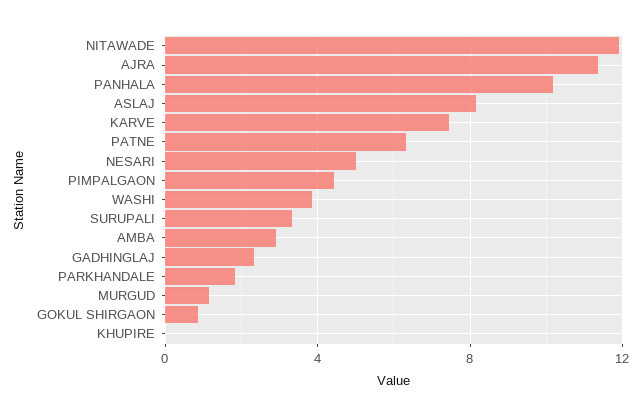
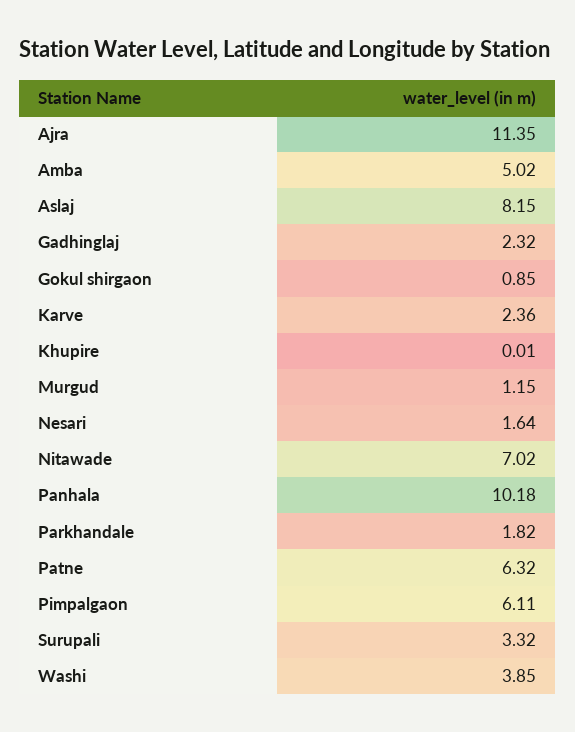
NITAWADE: 12 -> 7.02
KARVE: 7.5 -> 2.36
NESARI: 5 -> 1.64
PIMPALGAON: 4.5 -> 6.11
AMBA: 3 -> 5.02

